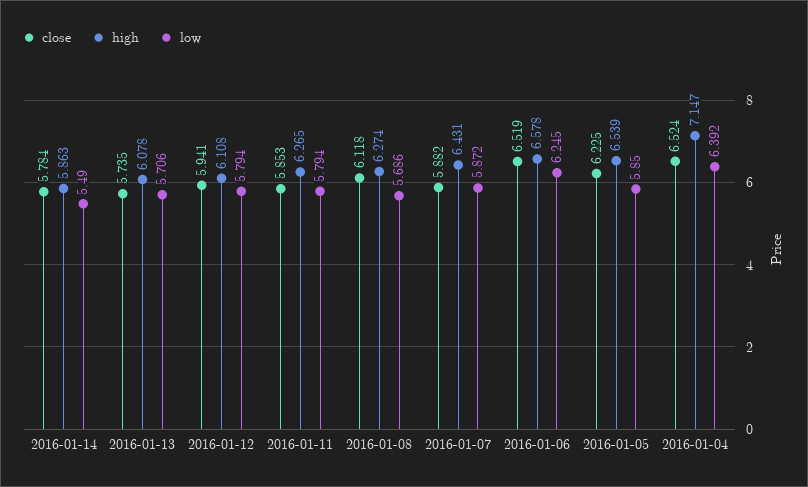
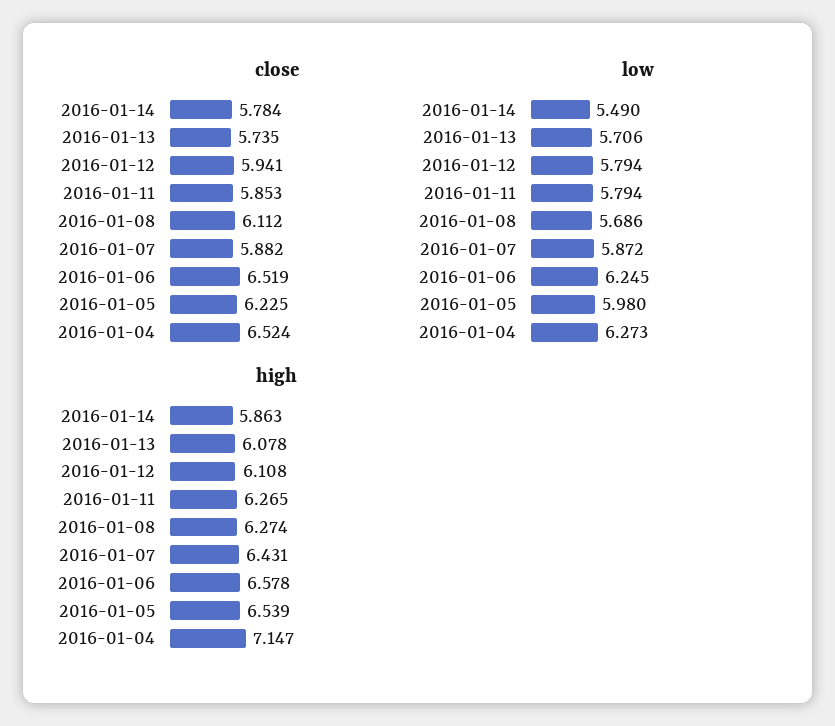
close, 2016-01-08: 6.118 -> 6.112
low, 2016-01-05: 5.85 -> 5.98
low, 2016-01-04: 6.392 -> 6.273

